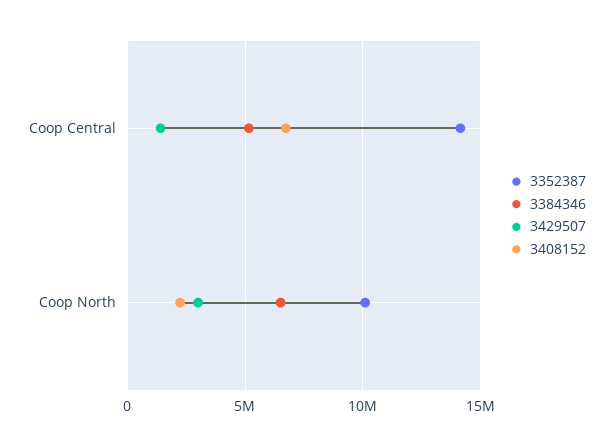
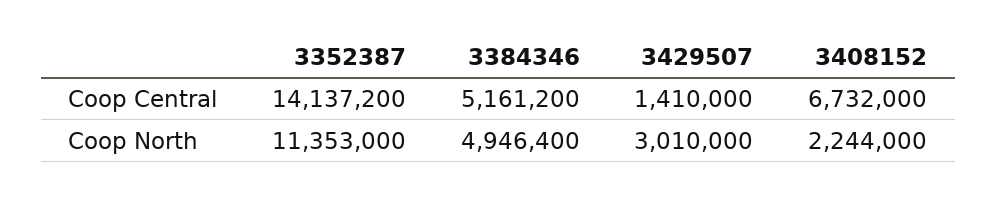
3352387, Coop North: 10000000 -> 11353000
3384346, Coop North: 6500000 -> 4946400

